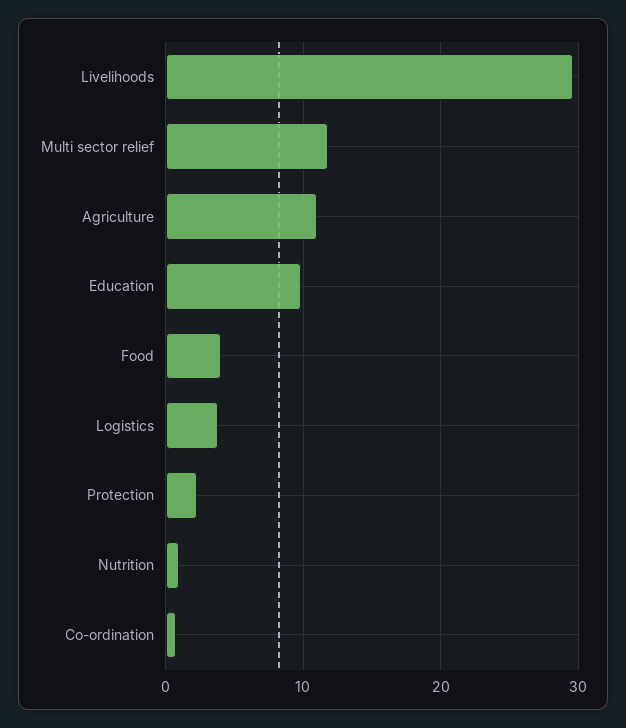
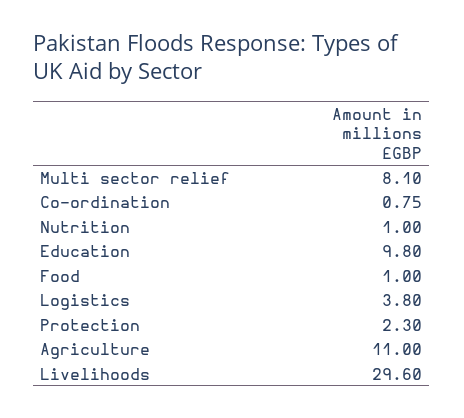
Multi sector relief: 12 -> 8.1
Food: 4 -> 1

